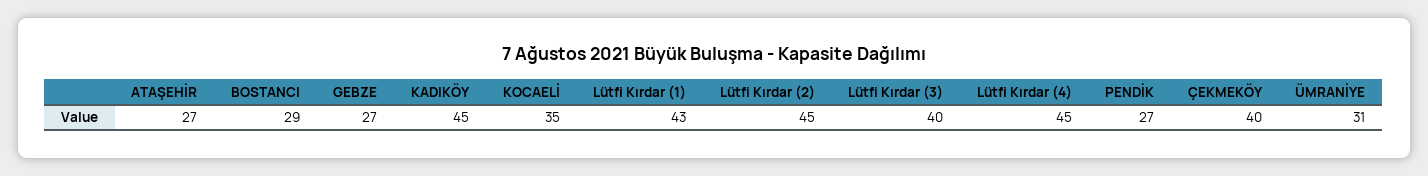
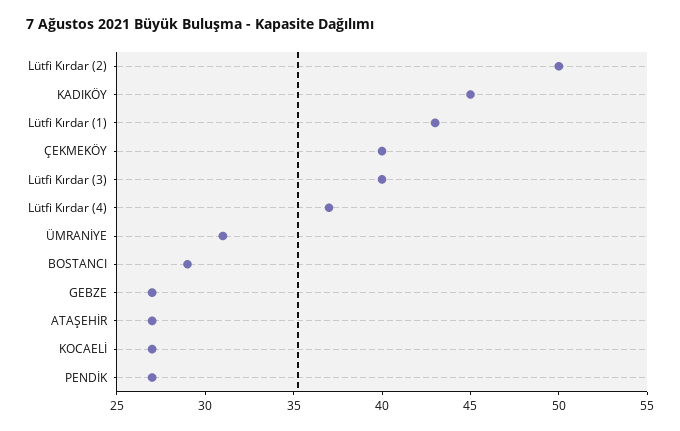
KOCAELİ: 35 -> 27
Lütfi Kırdar (2): 45 -> 50
Lütfi Kırdar (4): 45 -> 37

